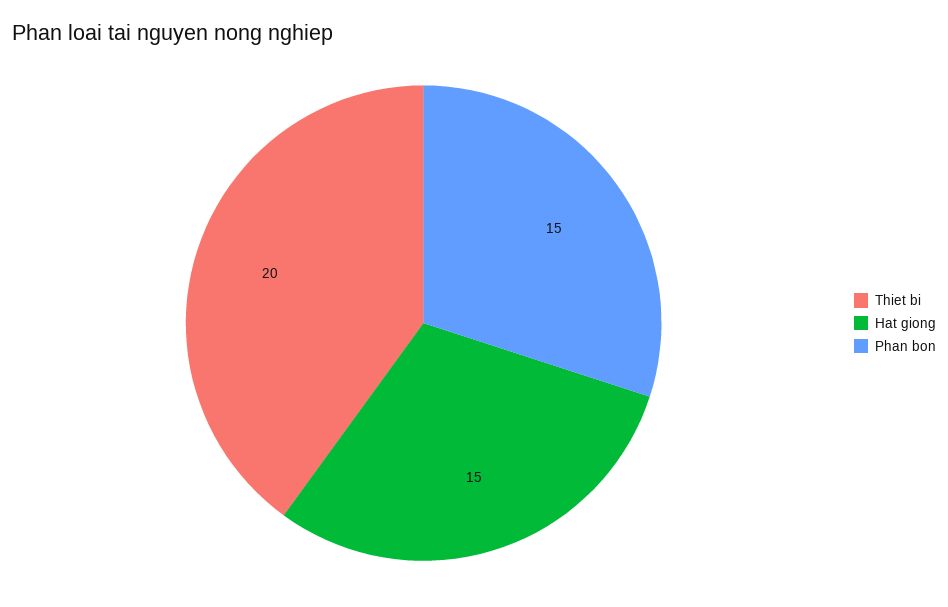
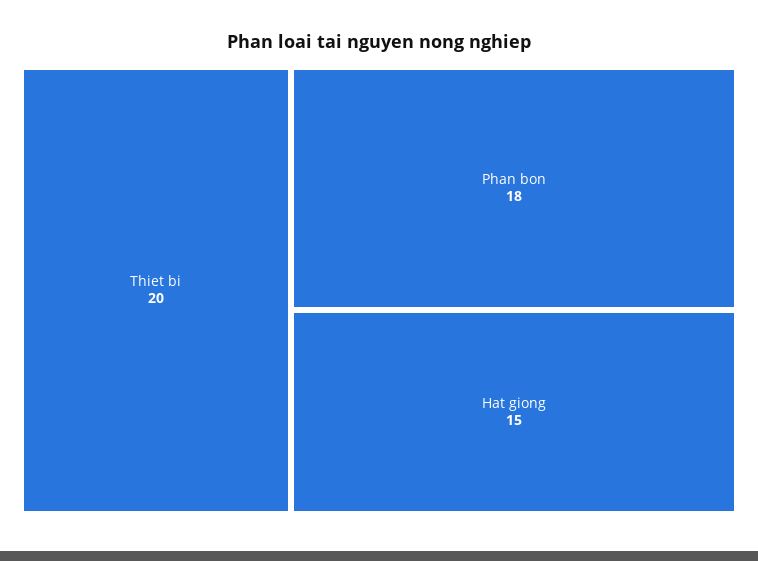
Phan bon: 15 -> 18

